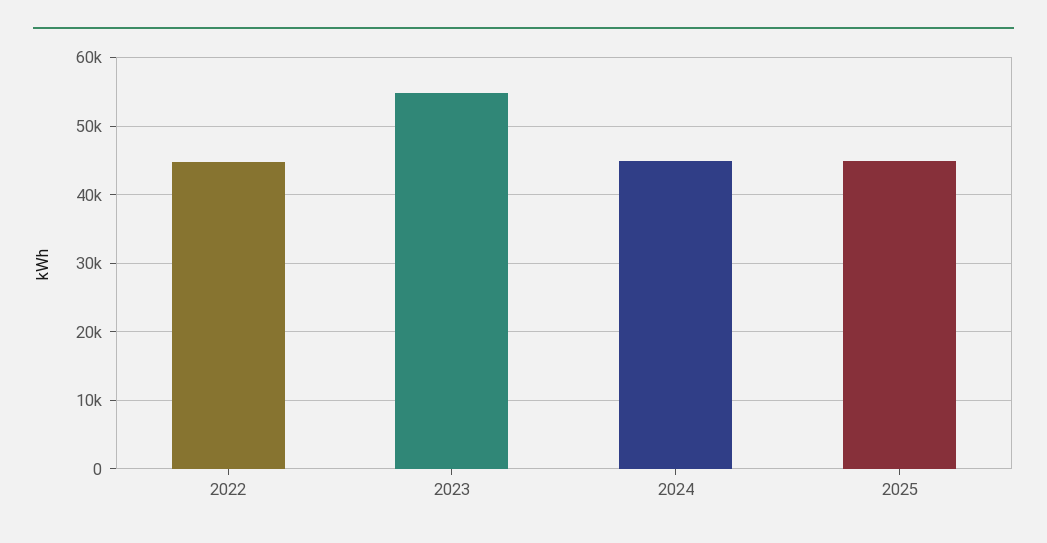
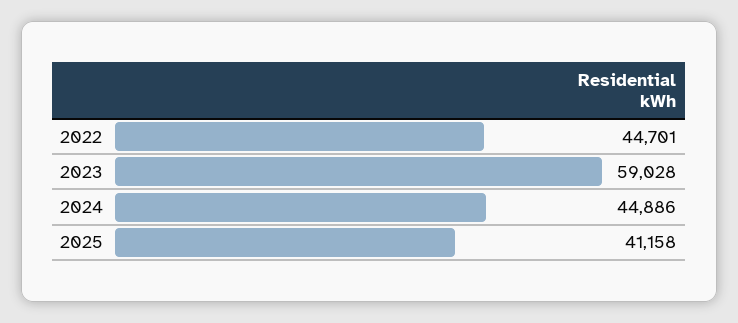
2023: 55000 -> 59028
2025: 45000 -> 41158

